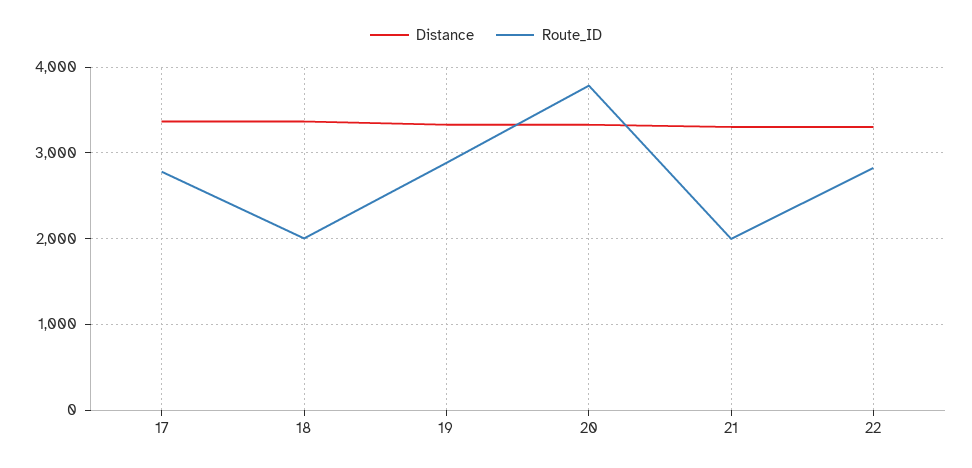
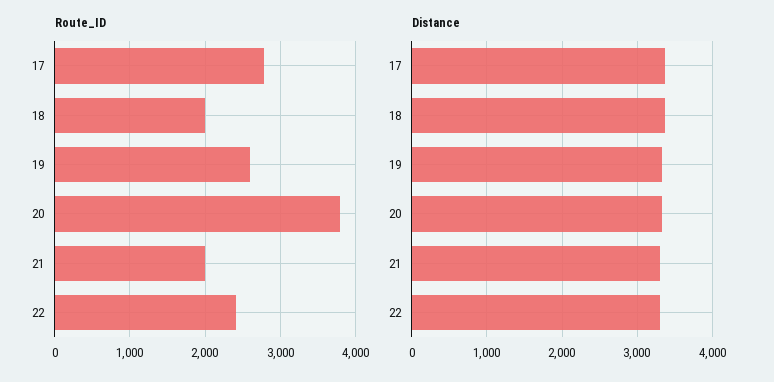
Route_ID, 19: 2900 -> 2600
Route_ID, 22: 2800 -> 2400

